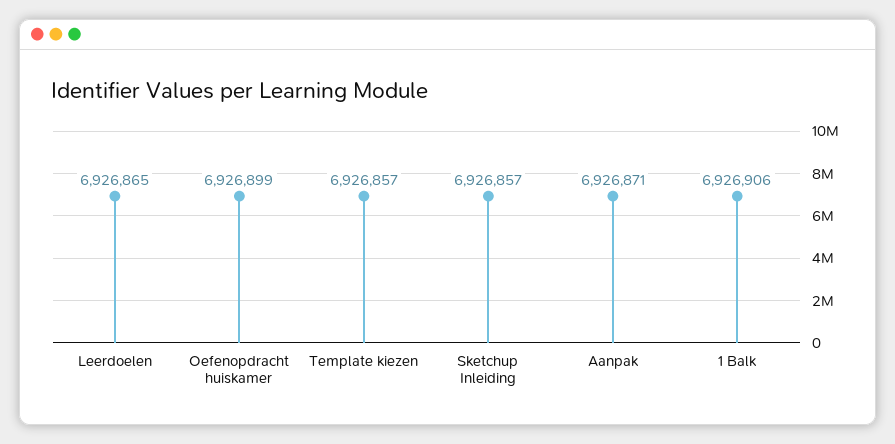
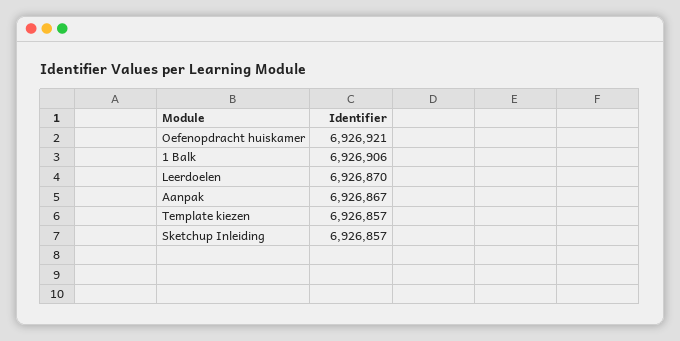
Leerdoelen: 6926865 -> 6926870
Oefenopdracht huiskamer: 6926899 -> 6926921
Aanpak: 6926871 -> 6926867

